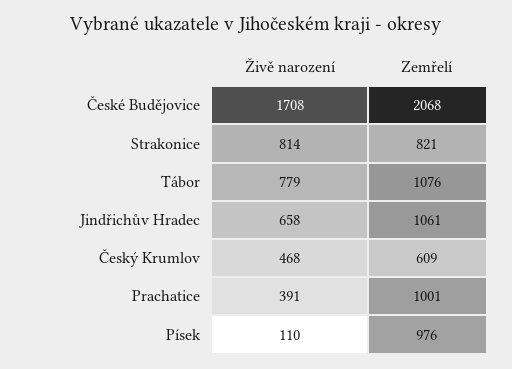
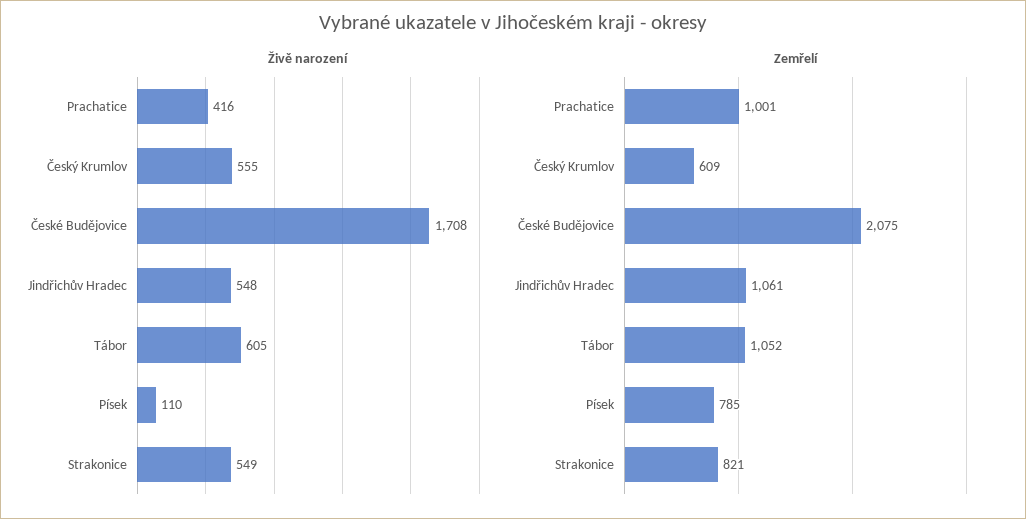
Zemřelí, České Budějovice: 2068 -> 2075
Živě narození, Strakonice: 814 -> 549
Živě narození, Tábor: 779 -> 605
Zemřelí, Tábor: 1076 -> 1052
Živě narození, Jindřichův Hradec: 658 -> 548
Živě narození, Český Krumlov: 468 -> 555
Živě narození, Prachatice: 391 -> 416
Zemřelí, Písek: 976 -> 785

